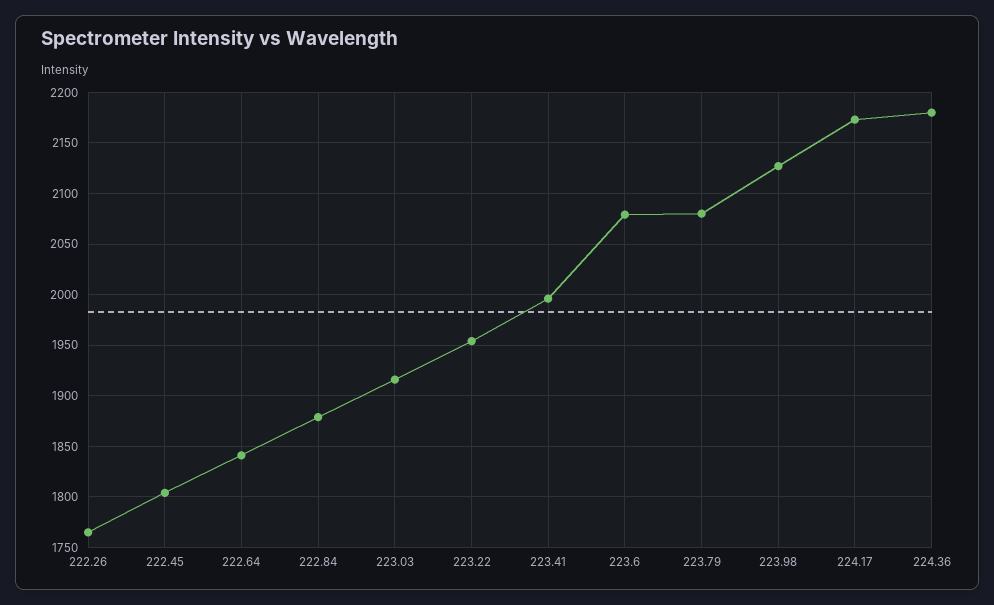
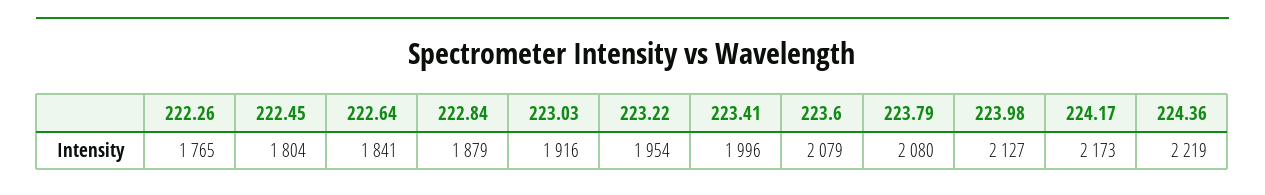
224.36: 2180 -> 2219

